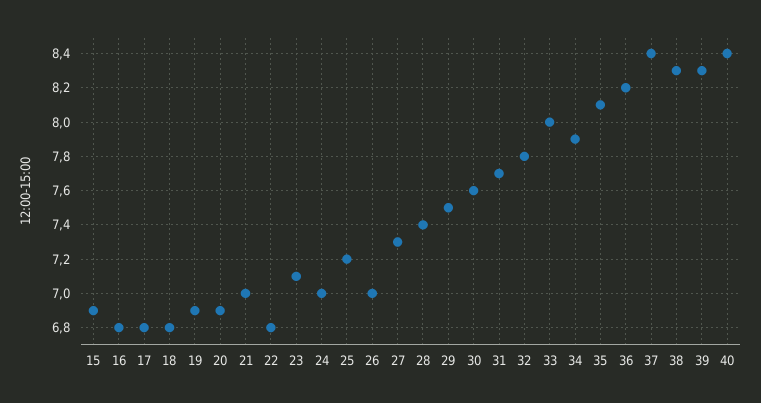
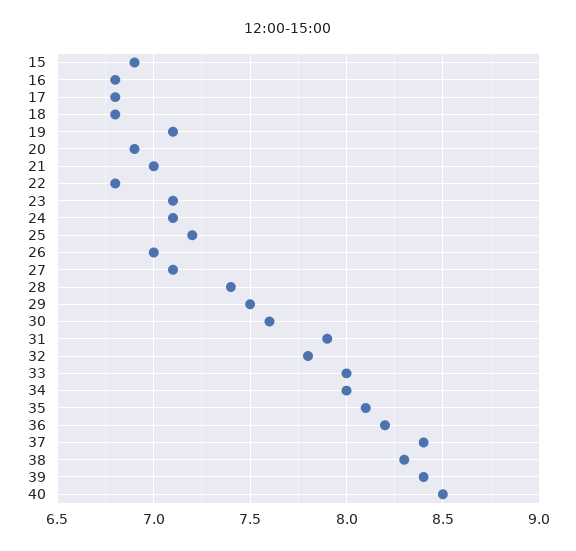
19: 6.9 -> 7.1
24: 7 -> 7.1
27: 7.3 -> 7.1
31: 7.7 -> 7.9
34: 7.9 -> 8
39: 8.3 -> 8.4
40: 8.4 -> 8.5

